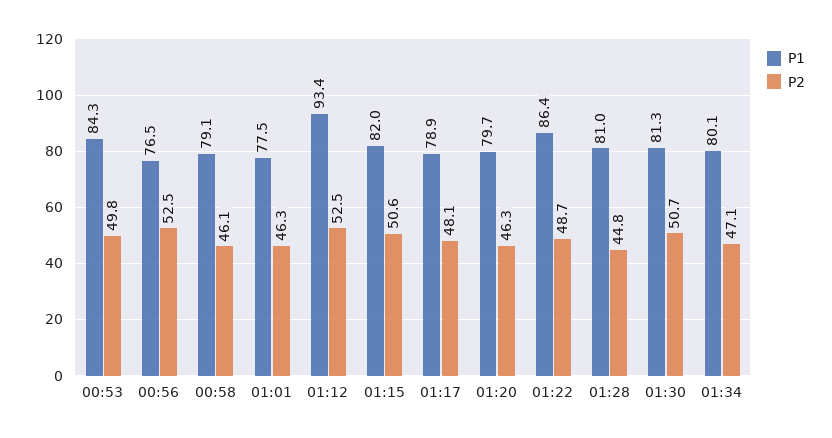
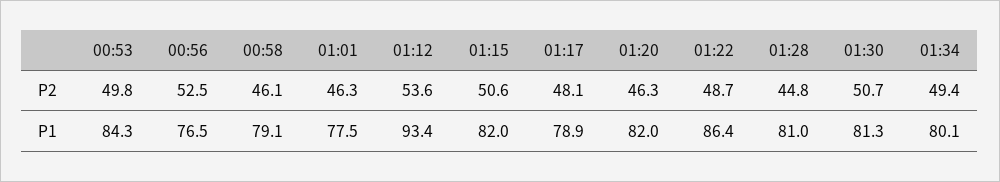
P2, 01:12: 52.5 -> 53.6
P1, 01:20: 79.7 -> 82
P2, 01:34: 47.1 -> 49.4

